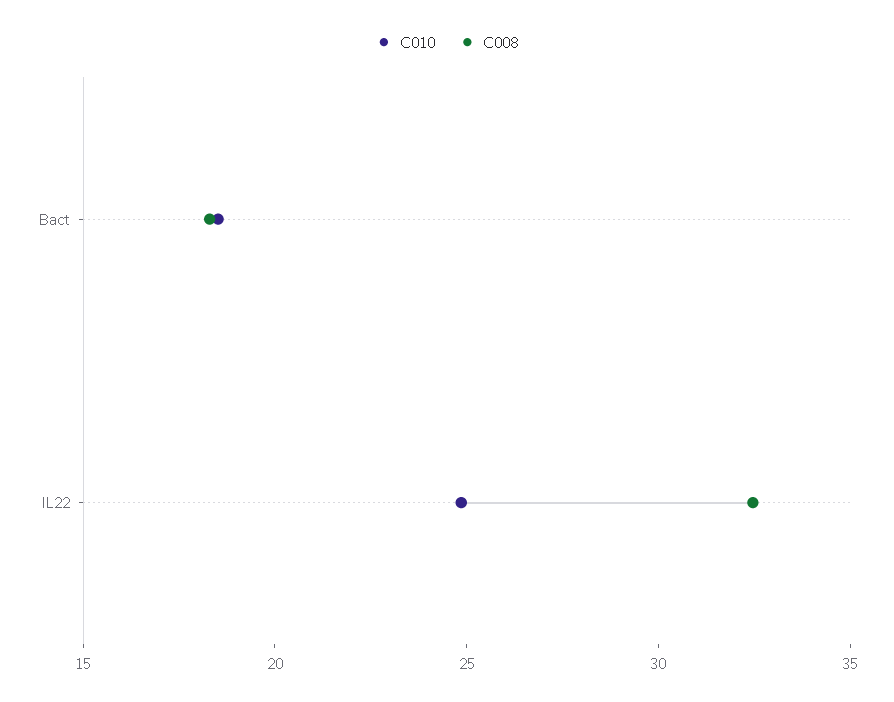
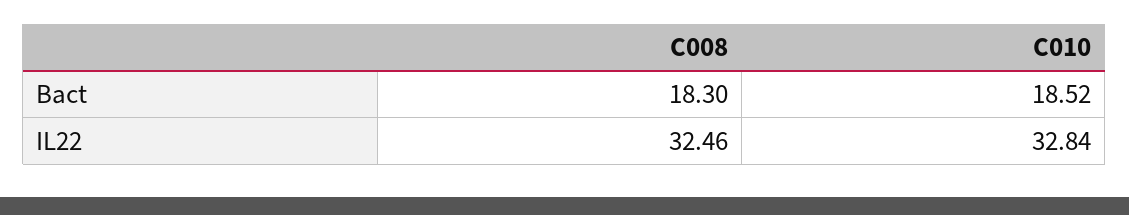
C010, IL22: 25 -> 32.84

